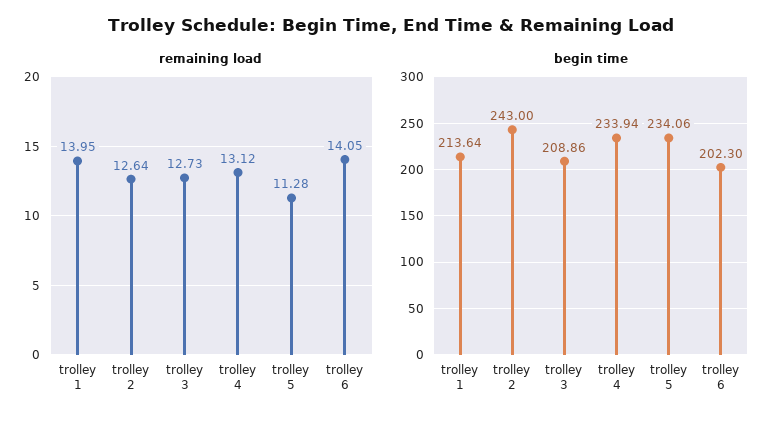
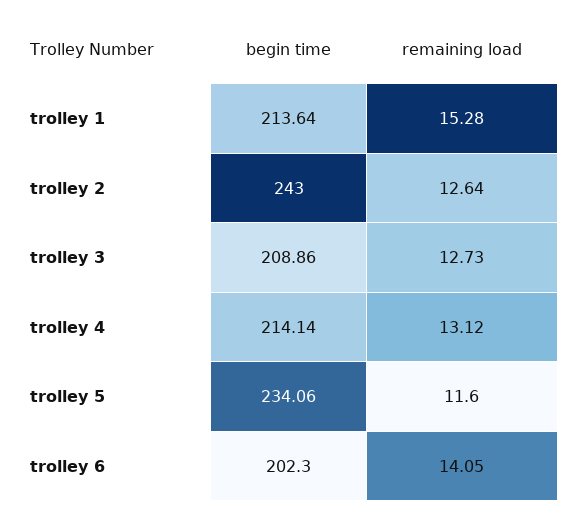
remaining load, trolley 1: 13.95 -> 15.28
remaining load, trolley 5: 11.28 -> 11.6
begin time, trolley 4: 233.94 -> 214.14

